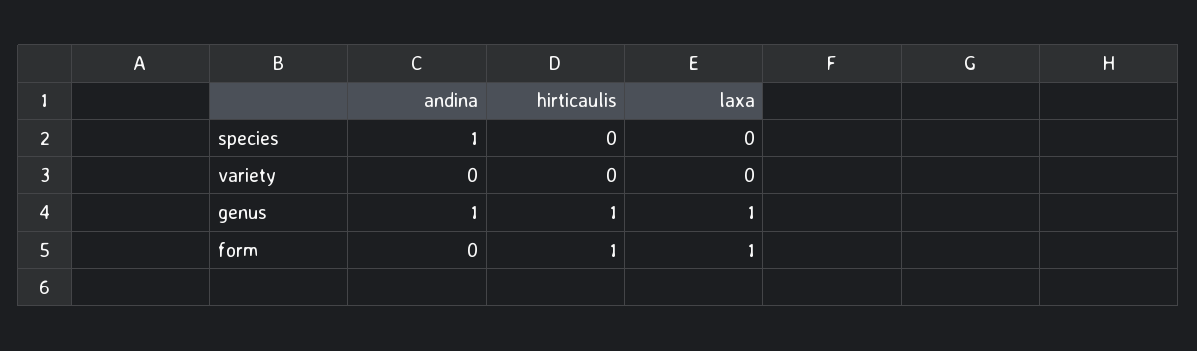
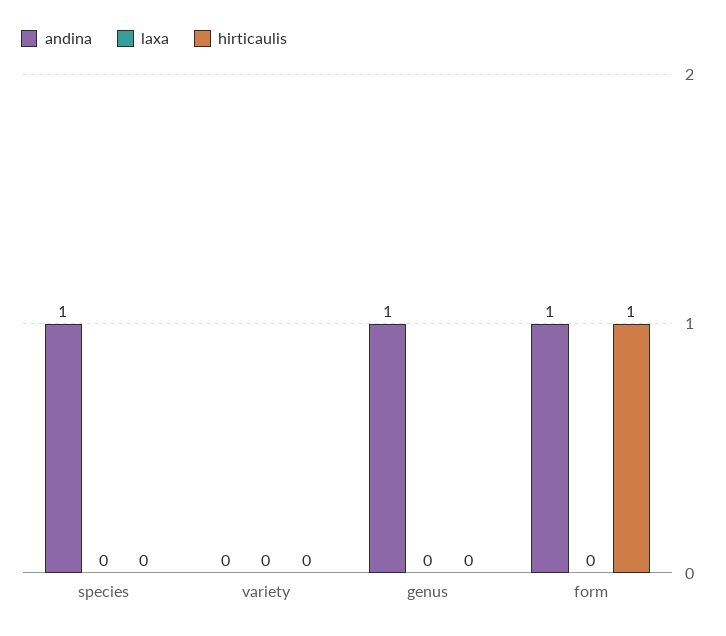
hirticaulis, genus: 1 -> 0
laxa, genus: 1 -> 0
andina, form: 0 -> 1
laxa, form: 1 -> 0

